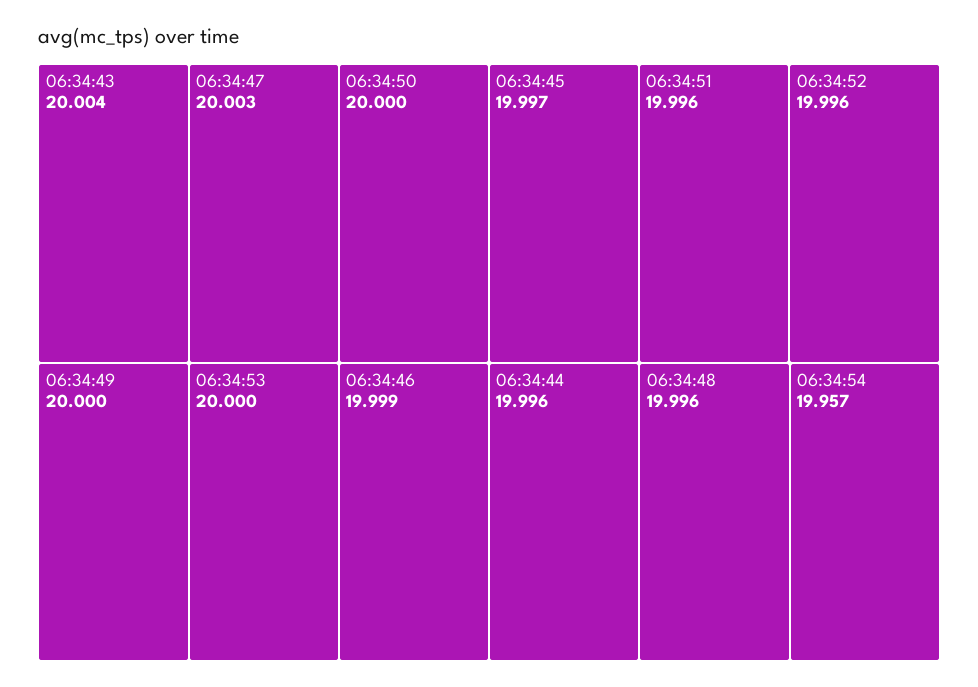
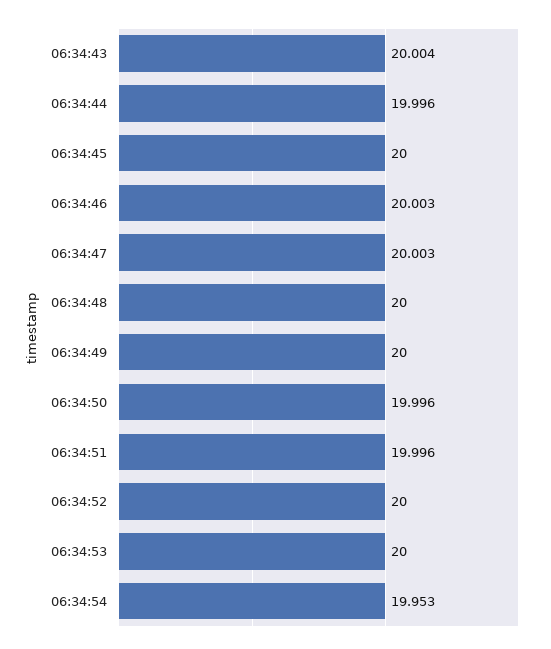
06:34:50: 20 -> 19.996
06:34:46: 19.999 -> 20.003
06:34:45: 19.997 -> 20
06:34:52: 19.996 -> 20
06:34:48: 19.996 -> 20
06:34:54: 19.957 -> 19.953

